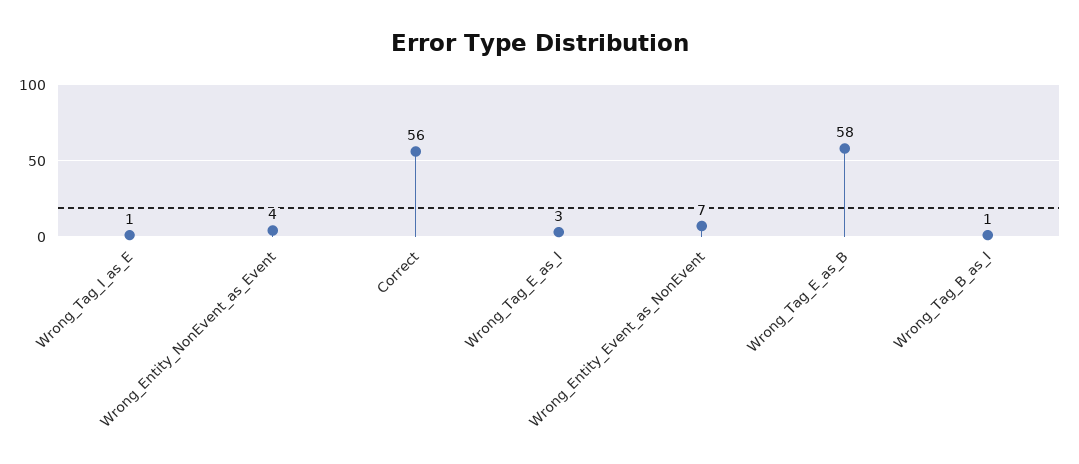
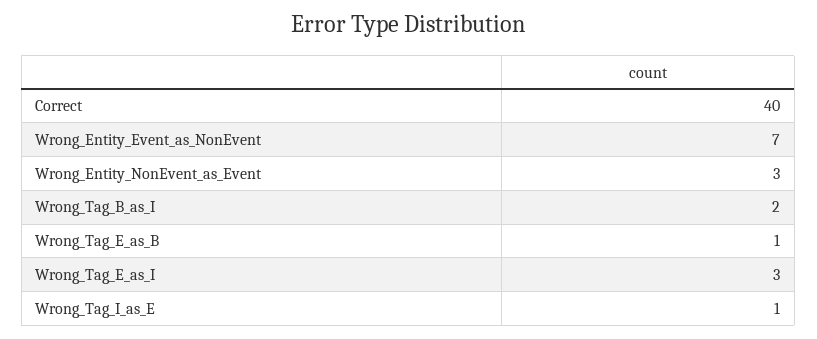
Wrong_Entity_NonEvent_as_Event: 4 -> 3
Correct: 56 -> 40
Wrong_Tag_E_as_B: 58 -> 1
Wrong_Tag_B_as_I: 1 -> 2

